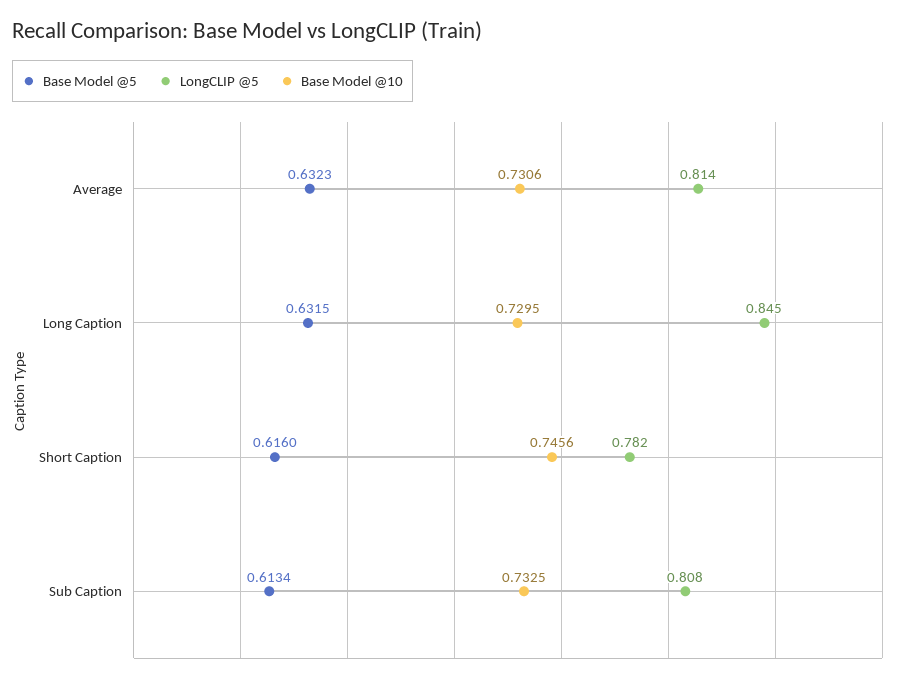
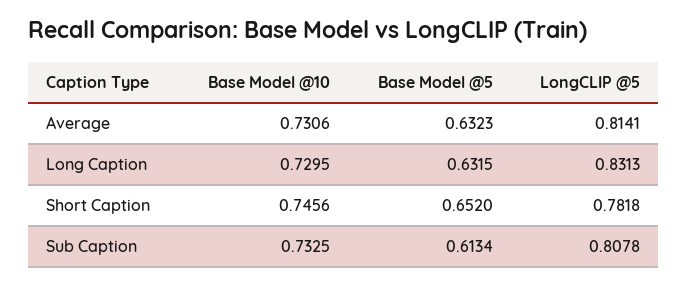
LongCLIP @5, Long Caption: 0.845 -> 0.8313
Base Model @5, Short Caption: 0.616 -> 0.652

